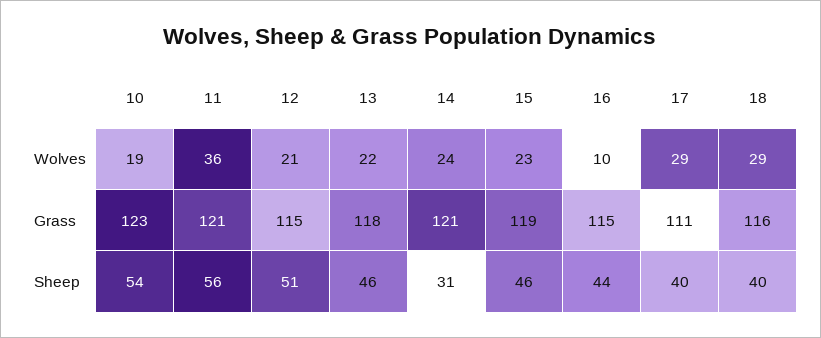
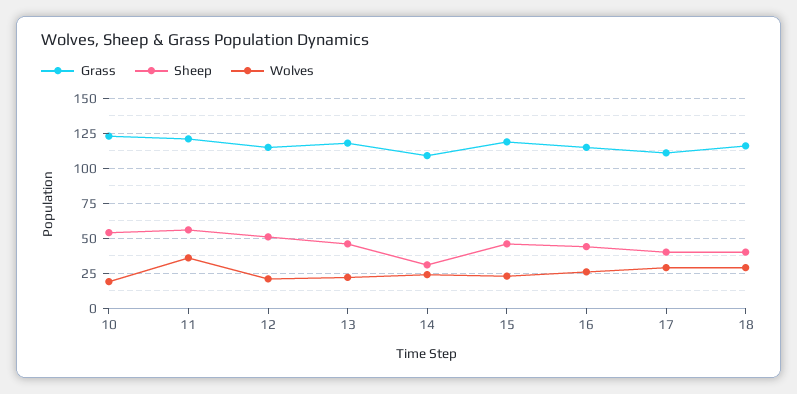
Wolves, 16: 10 -> 25
Grass, 14: 121 -> 110

